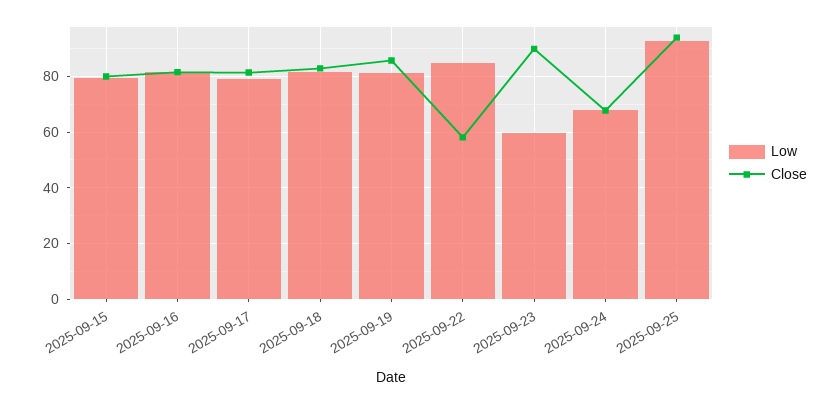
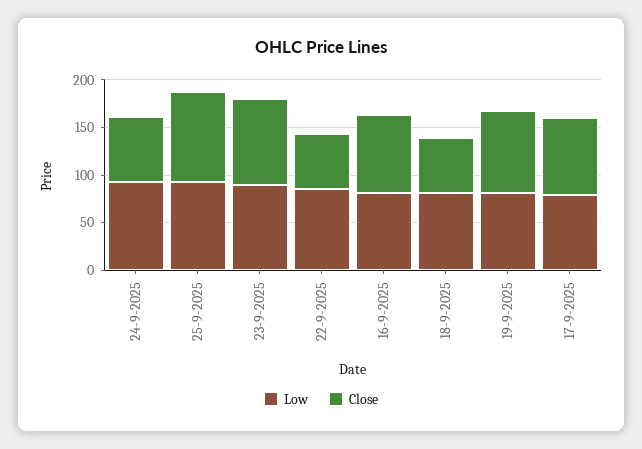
Low, 2025-09-15: 80 -> none
Close, 2025-09-15: 80 -> none
Close, 2025-09-18: 82.5 -> 60
Low, 2025-09-23: 60 -> 90
Low, 2025-09-24: 67.5 -> 90

